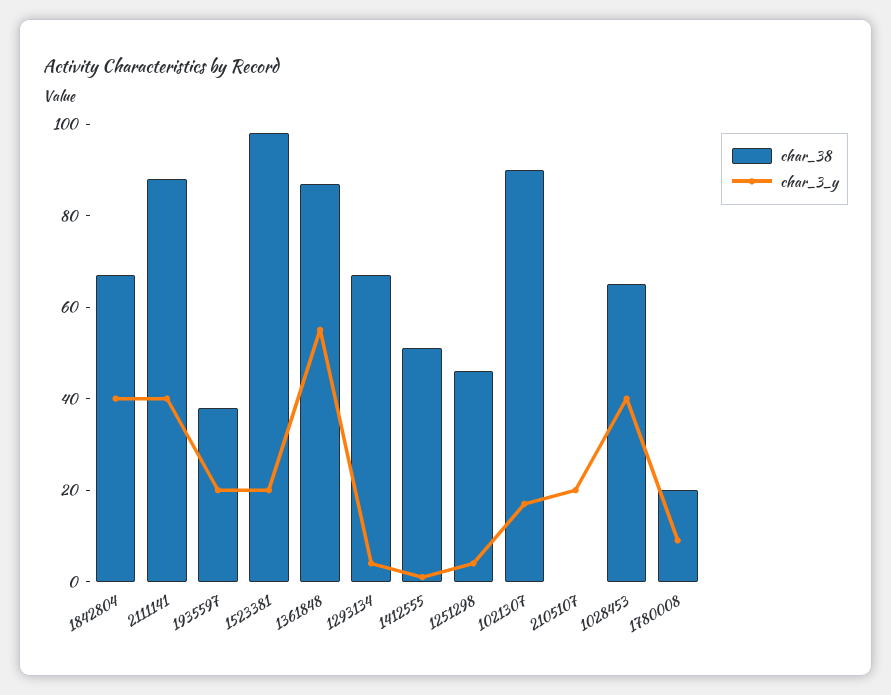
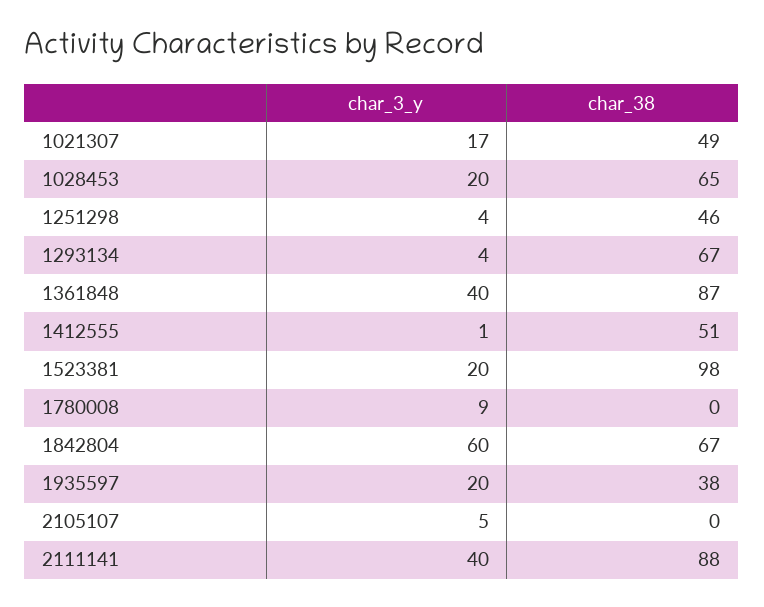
char_3_y, 1842804: 40 -> 60
char_3_y, 1361848: 55 -> 40
char_38, 1021307: 90 -> 49
char_3_y, 2105107: 20 -> 5
char_3_y, 1028453: 40 -> 20
char_38, 1780008: 20 -> 0

